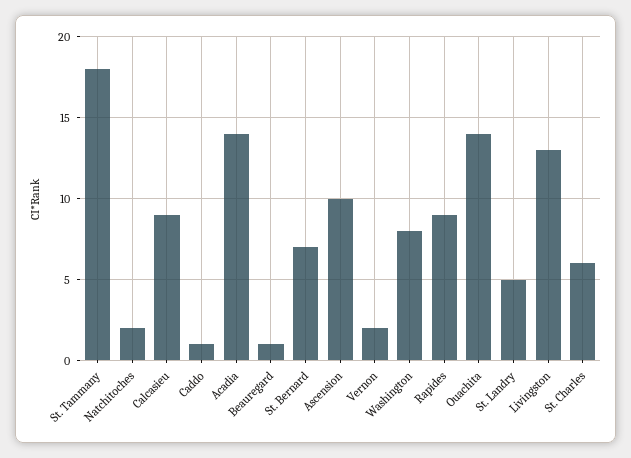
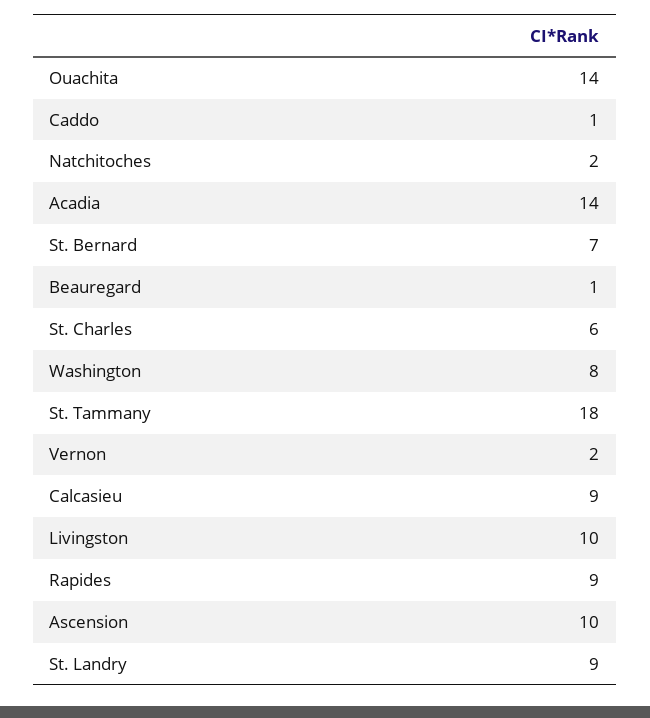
St. Landry: 5 -> 9
Livingston: 13 -> 10

